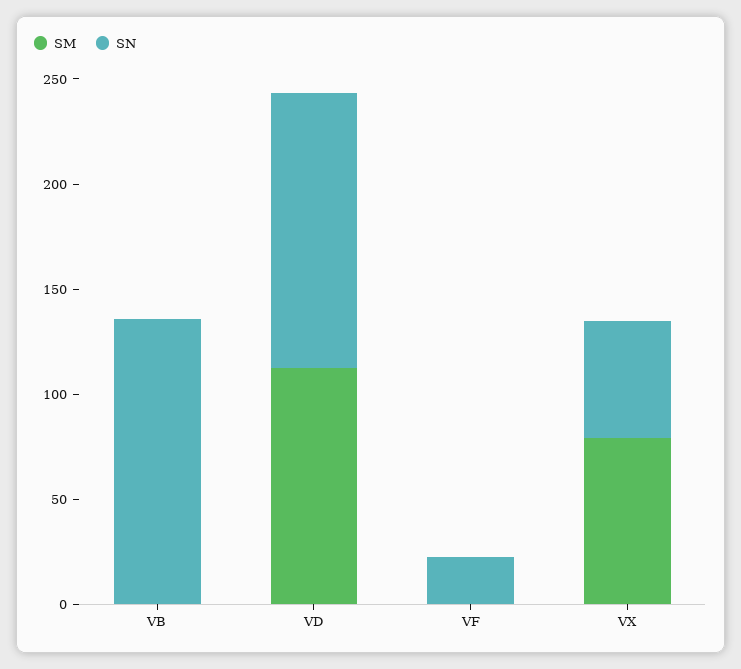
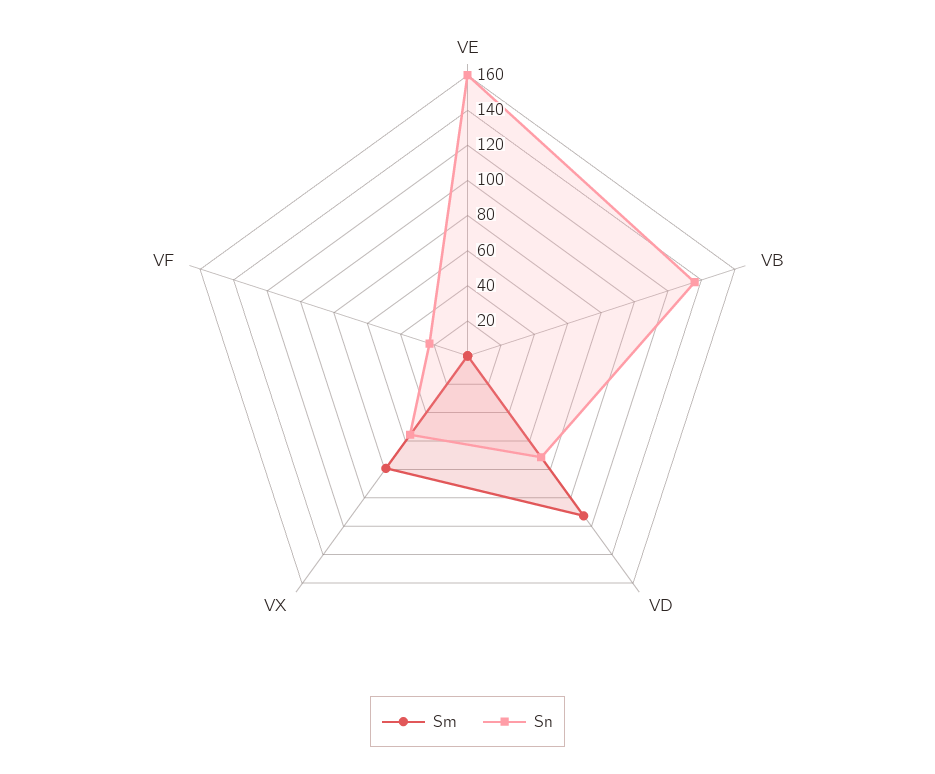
SN, VD: 130 -> 70
SM, VE: none -> 0
SN, VE: none -> 160

